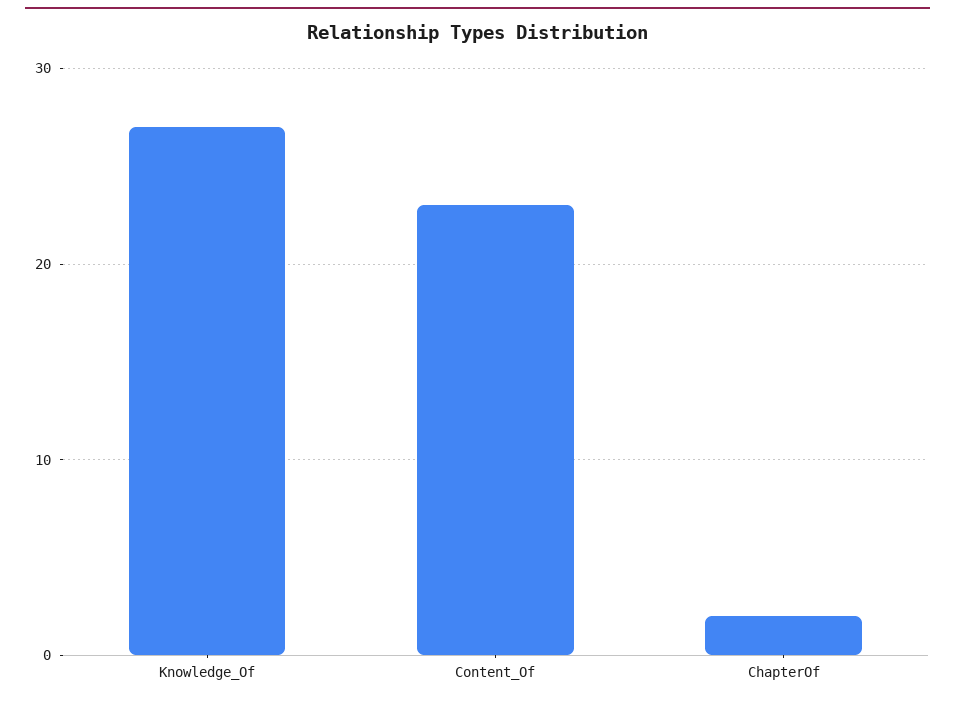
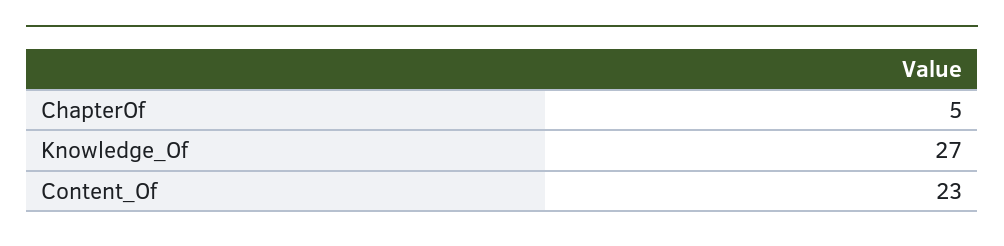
ChapterOf: 2 -> 5

